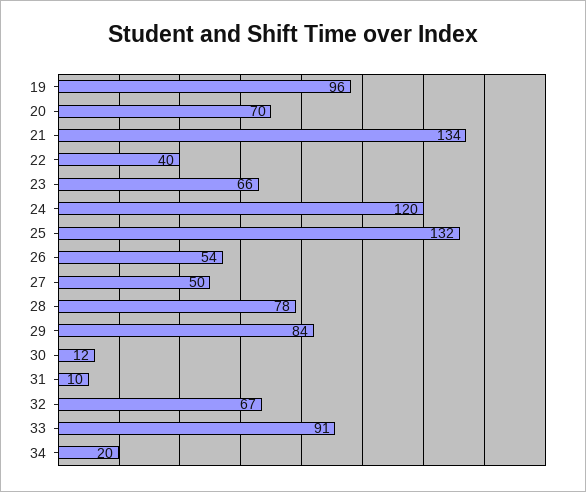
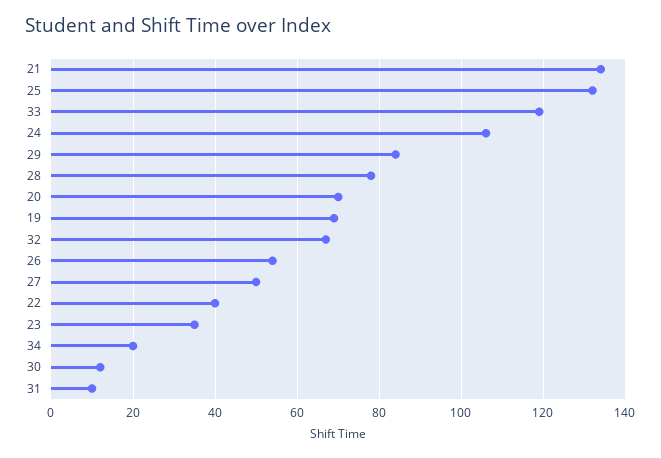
19: 96 -> 70
23: 66 -> 35
24: 120 -> 105
33: 91 -> 120

